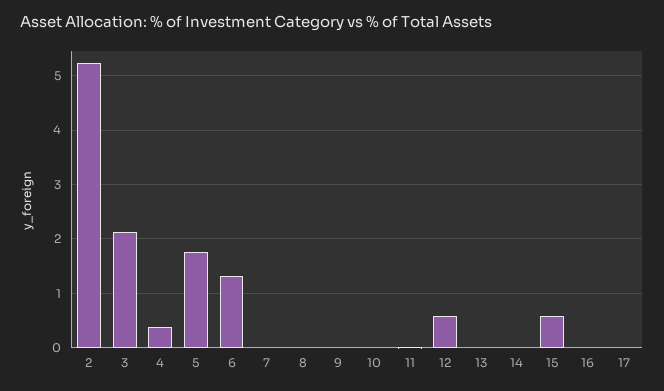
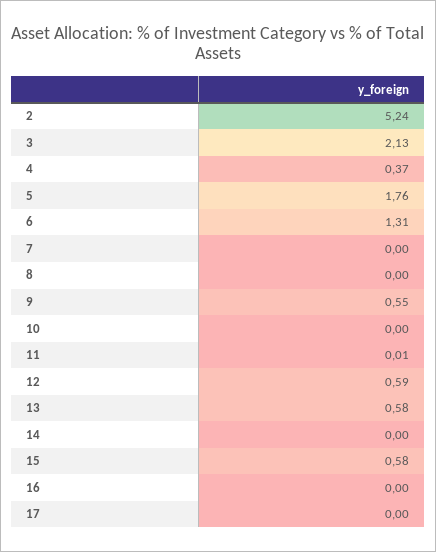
9: 0 -> 0.55
13: 0 -> 0.58

